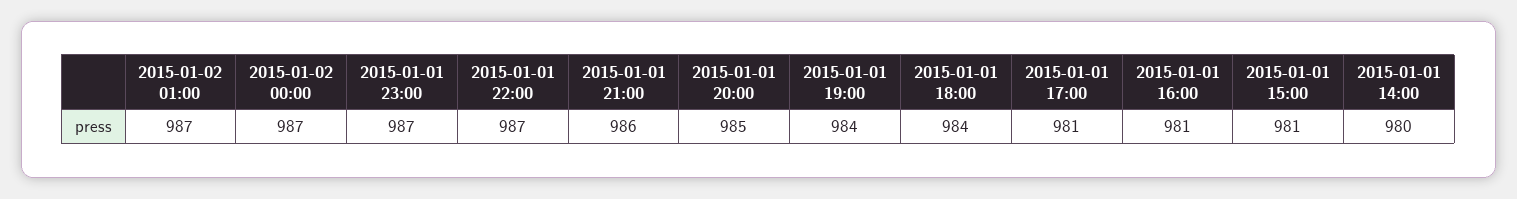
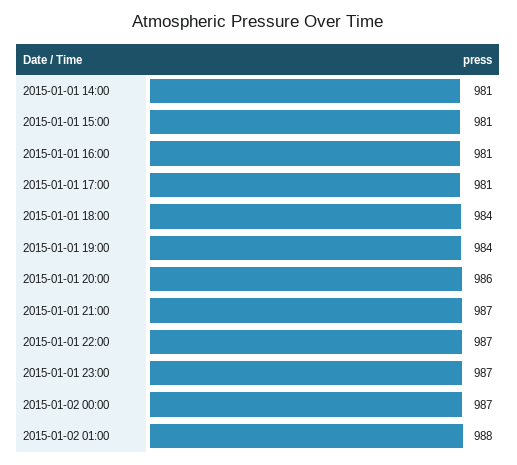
2015-01-02 01:00: 987 -> 988
2015-01-01 21:00: 986 -> 987
2015-01-01 20:00: 985 -> 986
2015-01-01 14:00: 980 -> 981

